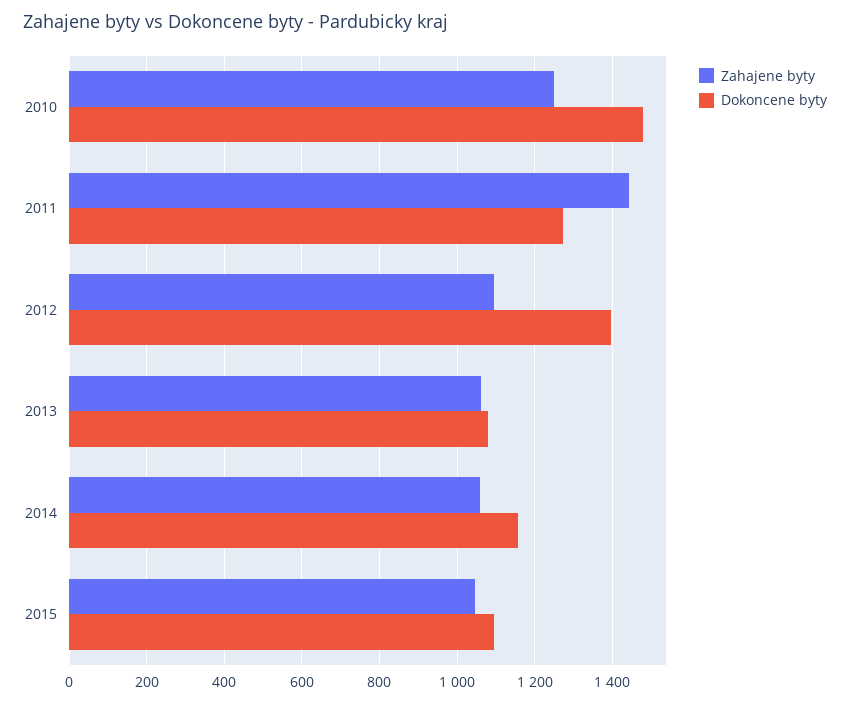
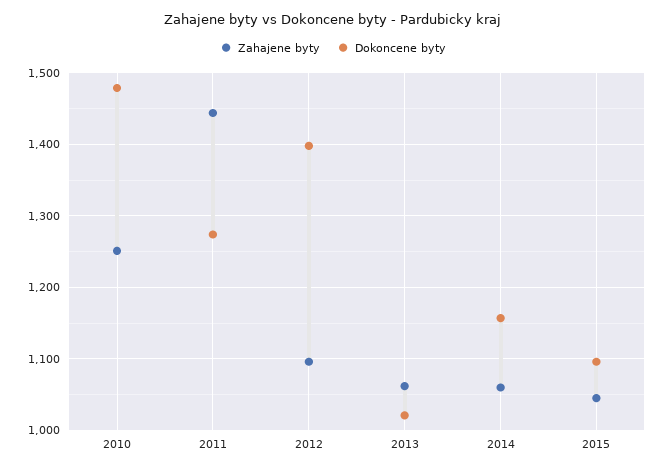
Dokoncene byty, 2013: 1080 -> 1020

